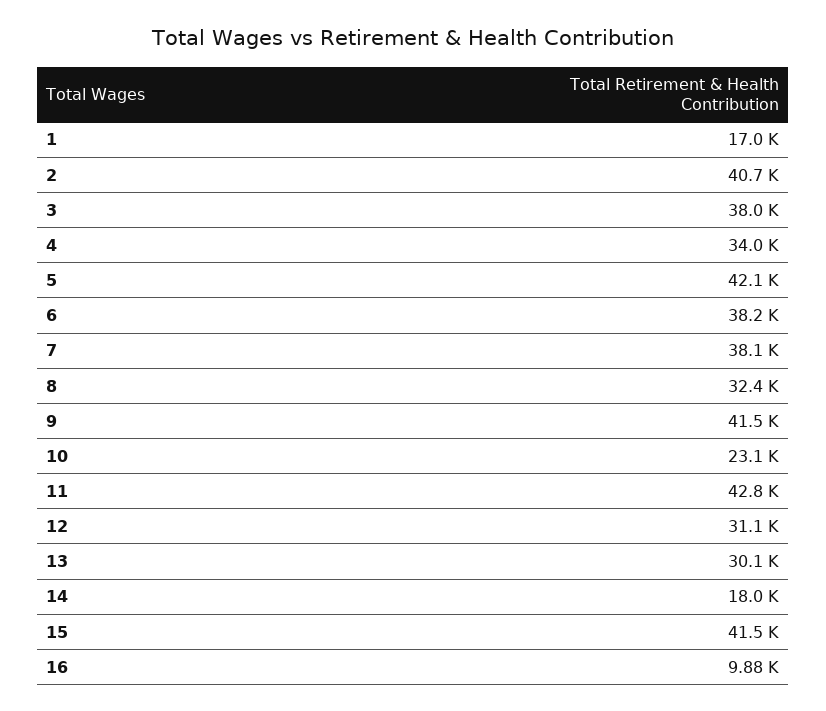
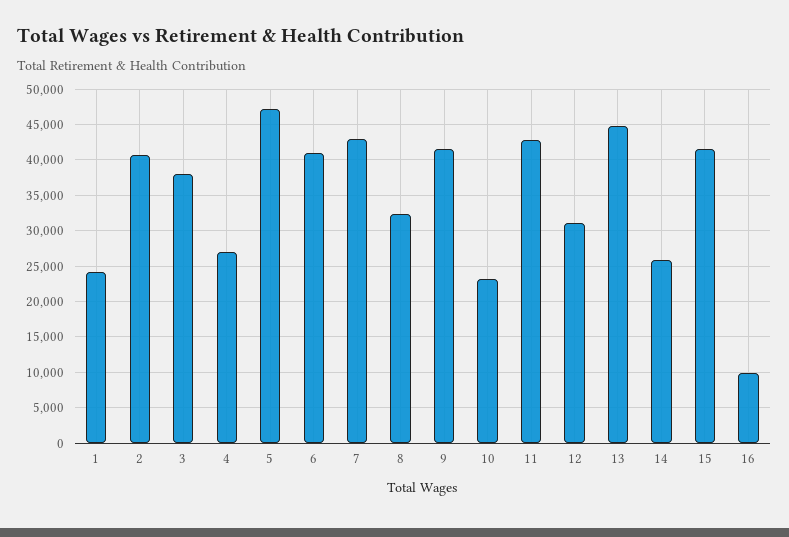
1: 17000 -> 24000
4: 34000 -> 27000
5: 42100 -> 47000
6: 38200 -> 41000
7: 38100 -> 43000
13: 30100 -> 45000
14: 18000 -> 26000

